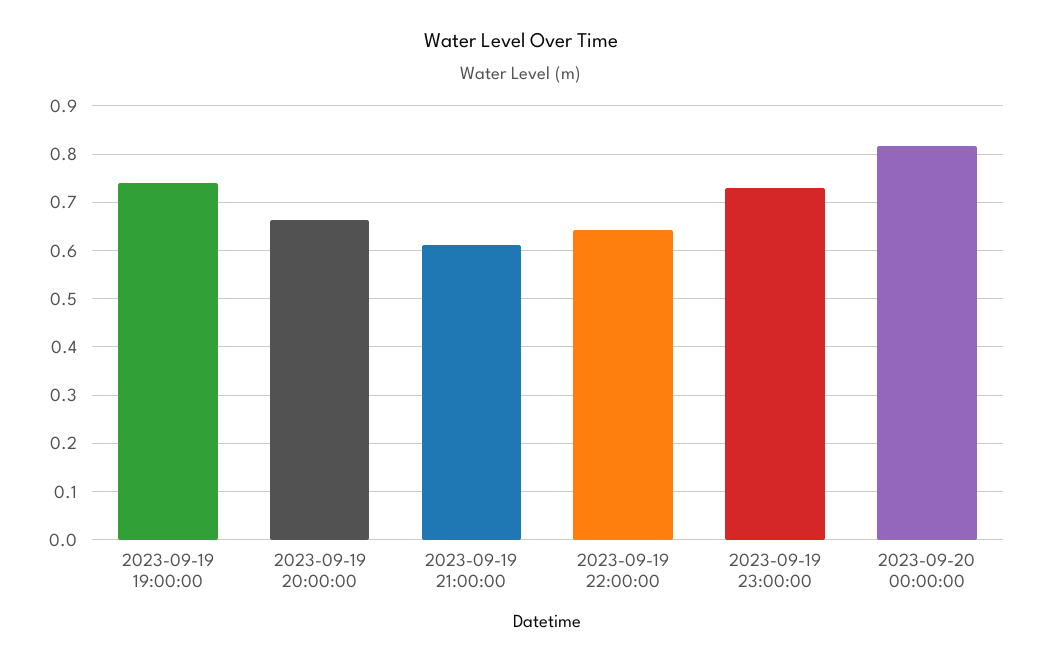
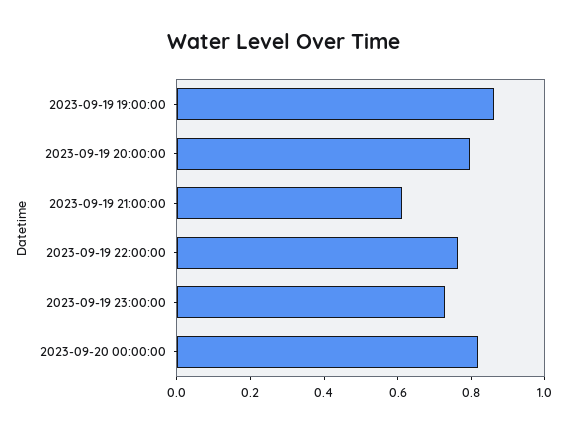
2023-09-19 19:00:00: 0.74 -> 0.85
2023-09-19 20:00:00: 0.66 -> 0.8
2023-09-19 22:00:00: 0.64 -> 0.75

